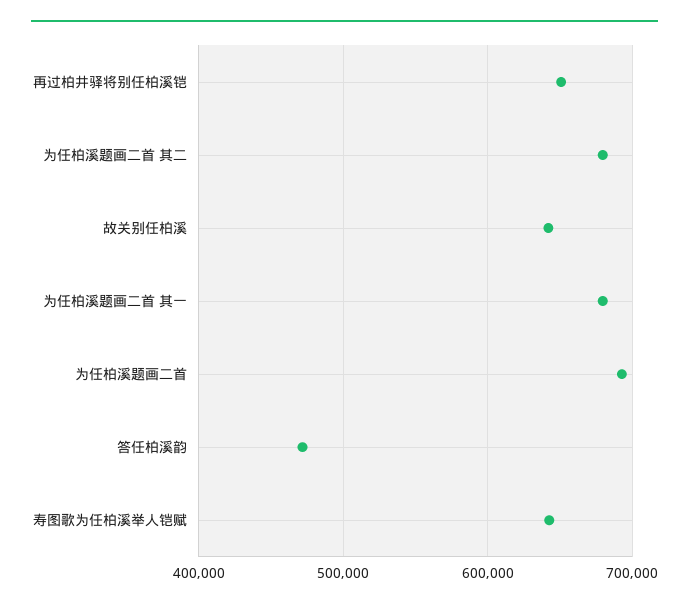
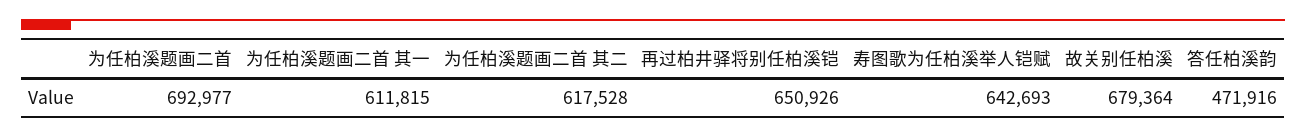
为任柏溪题画二首 其二: 680000 -> 617528
故关别任柏溪: 640000 -> 679364
为任柏溪题画二首 其一: 680000 -> 611815

